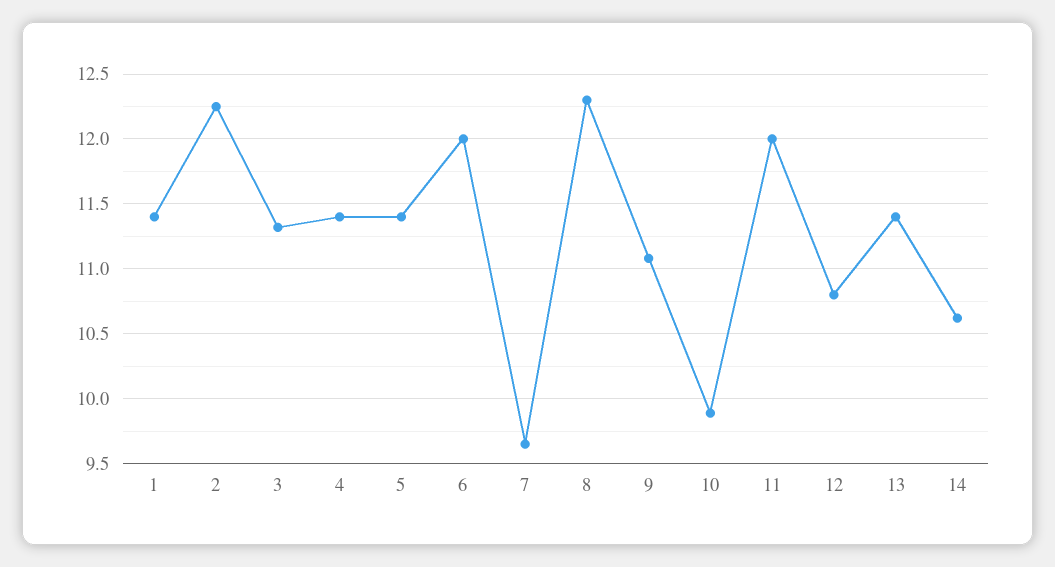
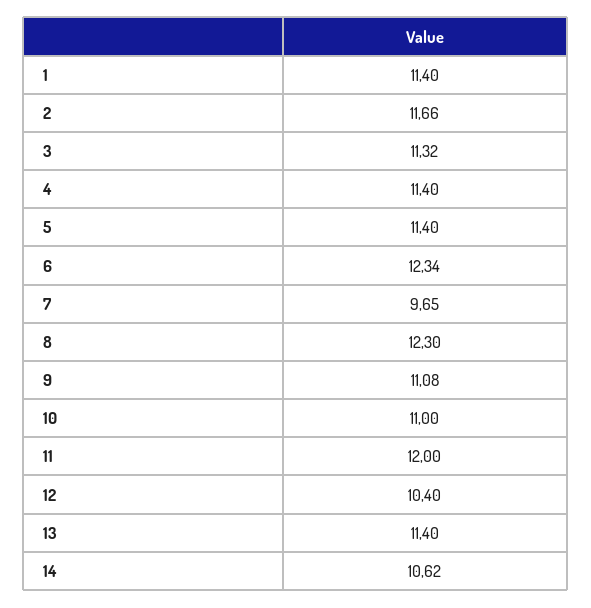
2: 12.25 -> 11.66
6: 12 -> 12.34
10: 9.9 -> 11
12: 10.8 -> 10.4

